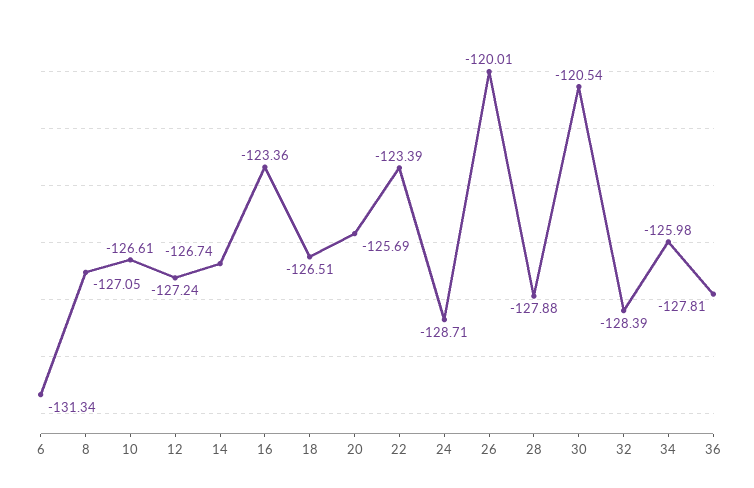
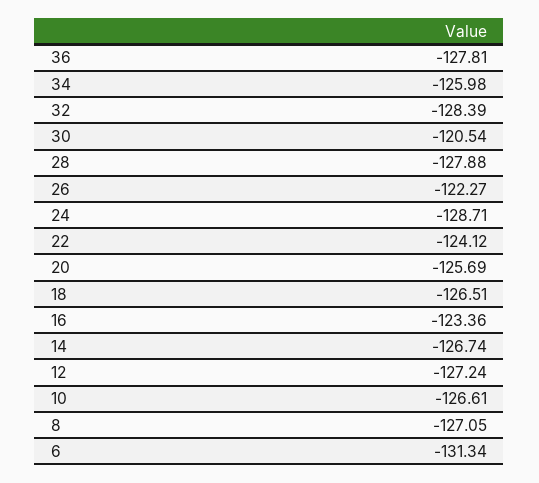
22: -123.39 -> -124.12
26: -120.01 -> -122.27

